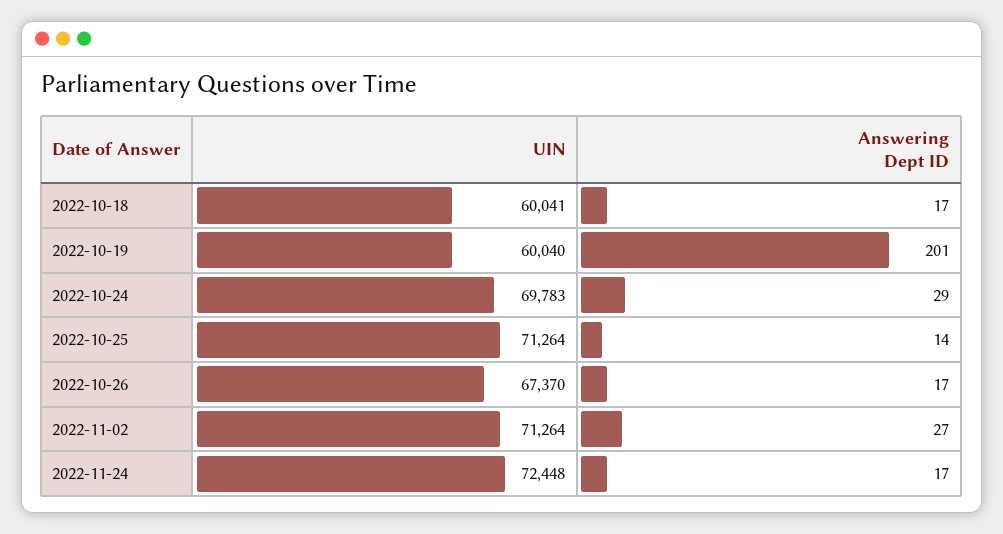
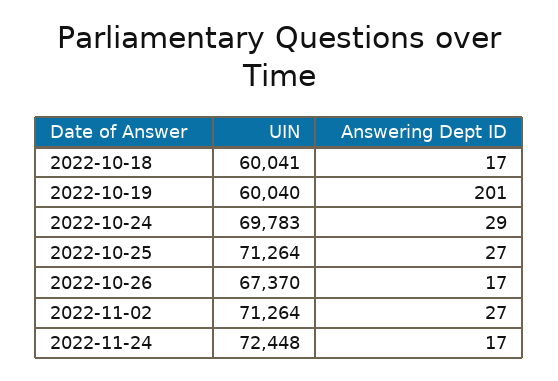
Answering Dept ID, 2022-10-25: 14 -> 27

